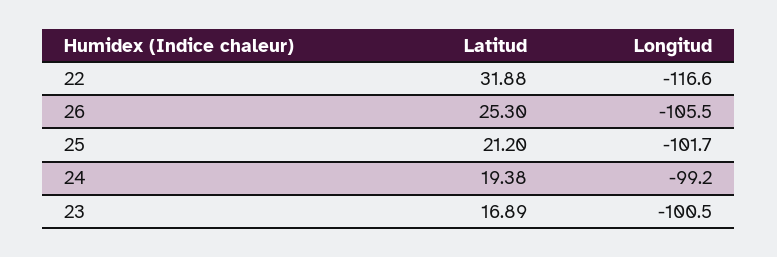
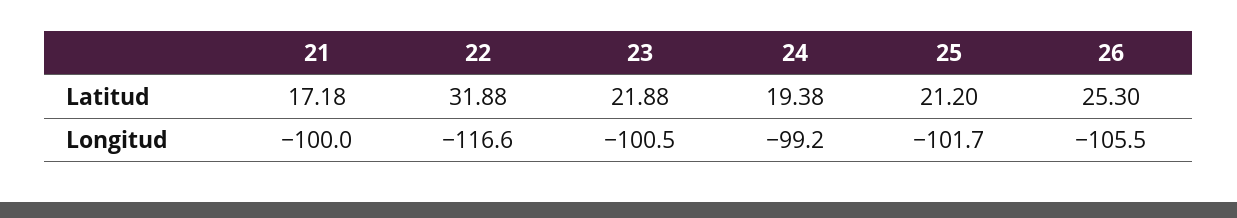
Latitud, 23: 16.89 -> 21.88
Latitud, 21: none -> 17.18
Longitud, 21: none -> -100

